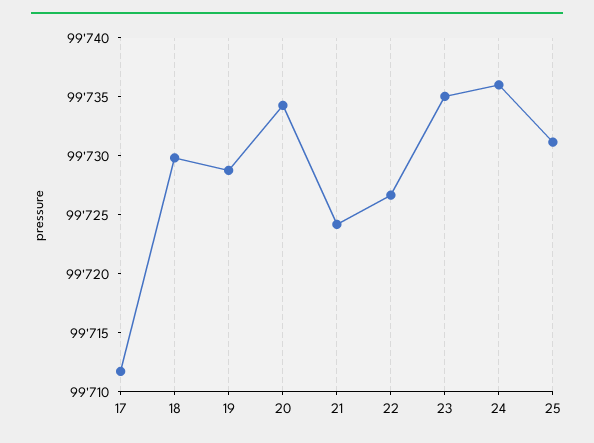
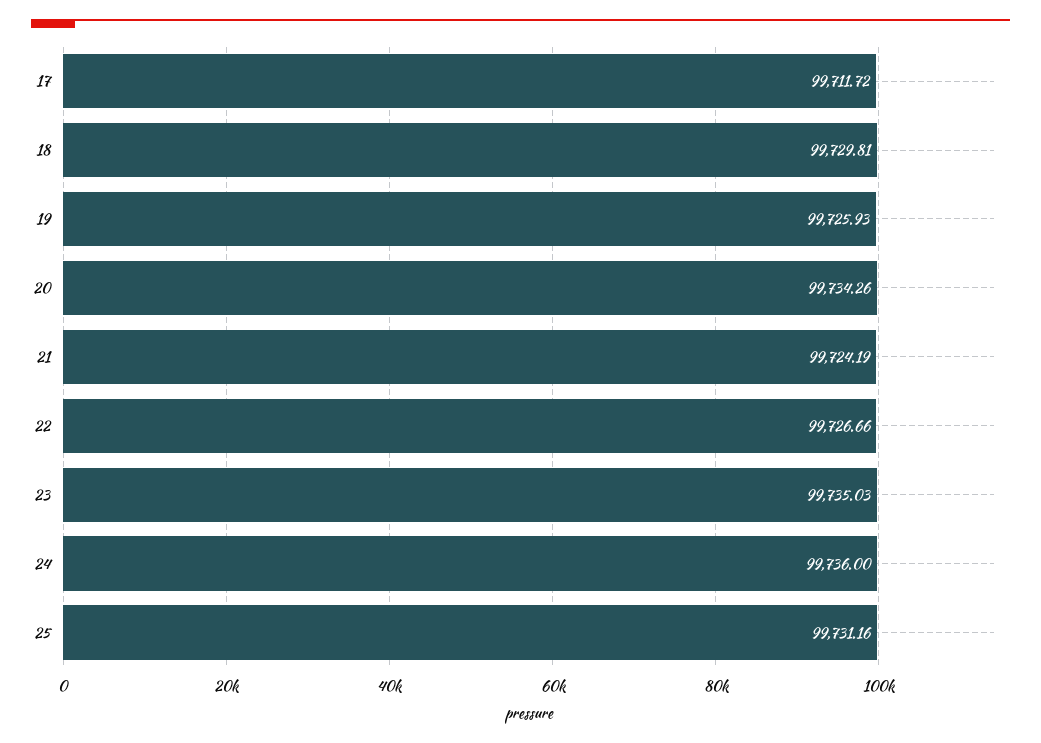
19: 99729 -> 99725.93

